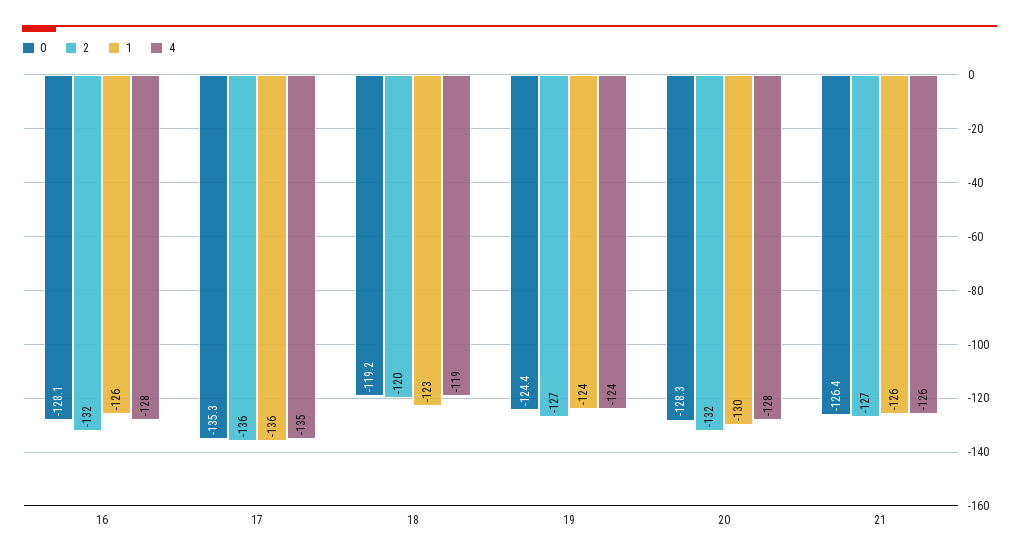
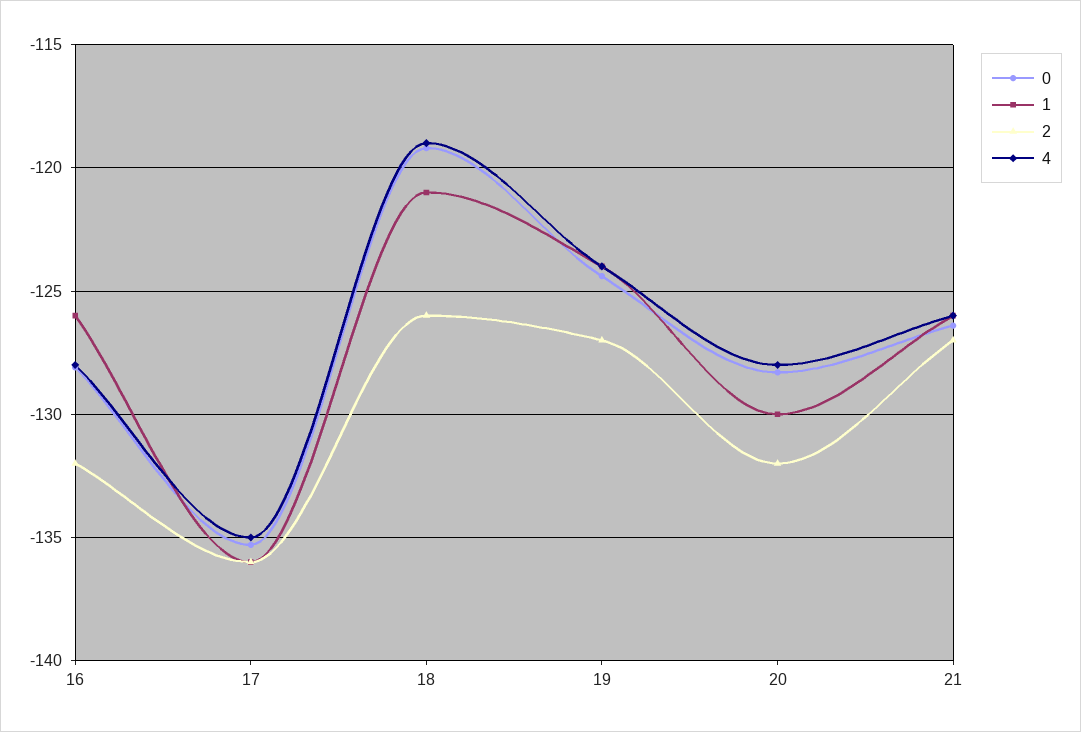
2, 18: -120 -> -126
1, 18: -123 -> -121

